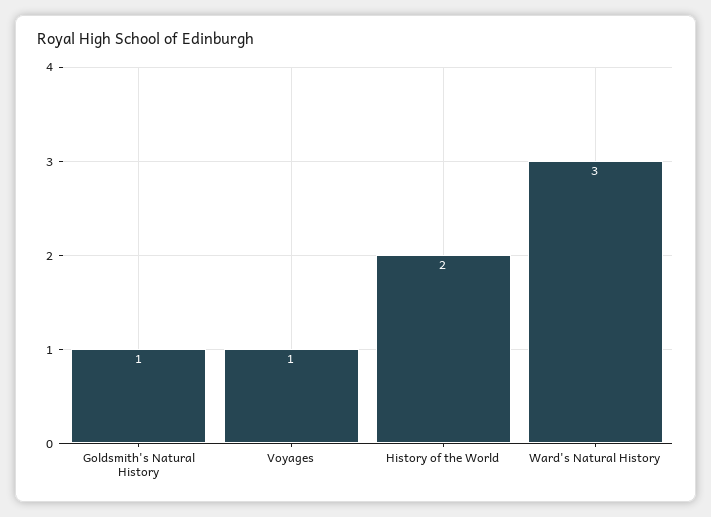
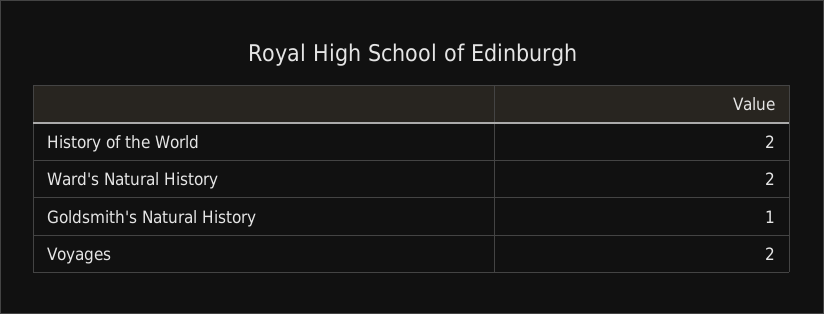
Voyages: 1 -> 2
Ward's Natural History: 3 -> 2

